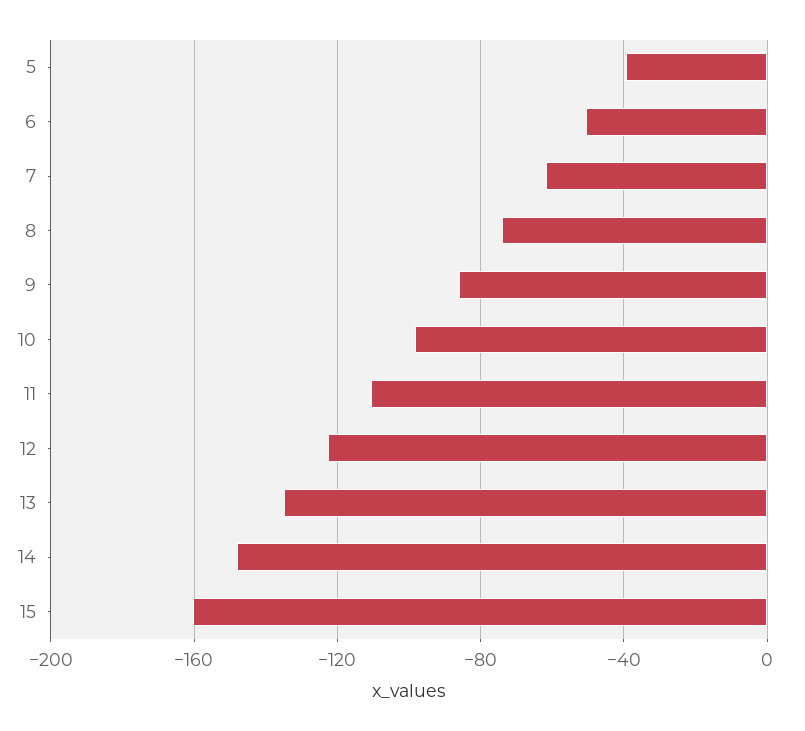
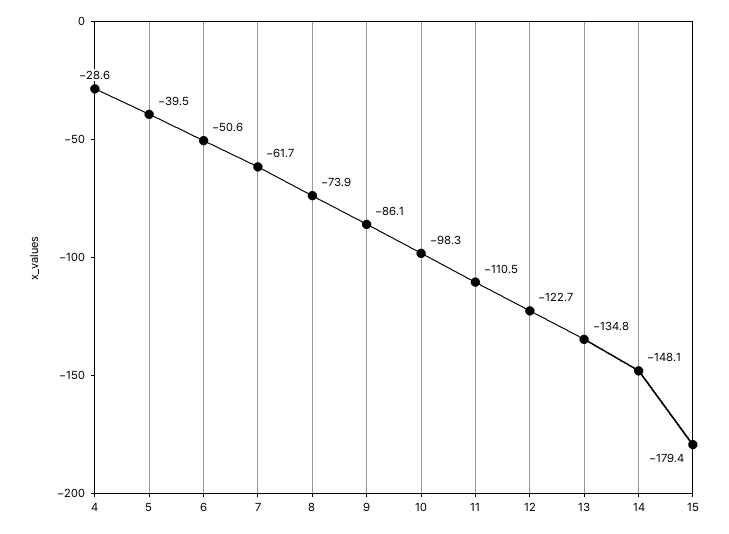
15: -160 -> -179.4
4: none -> -28.6

